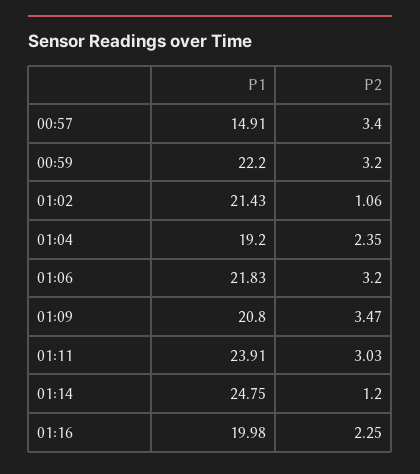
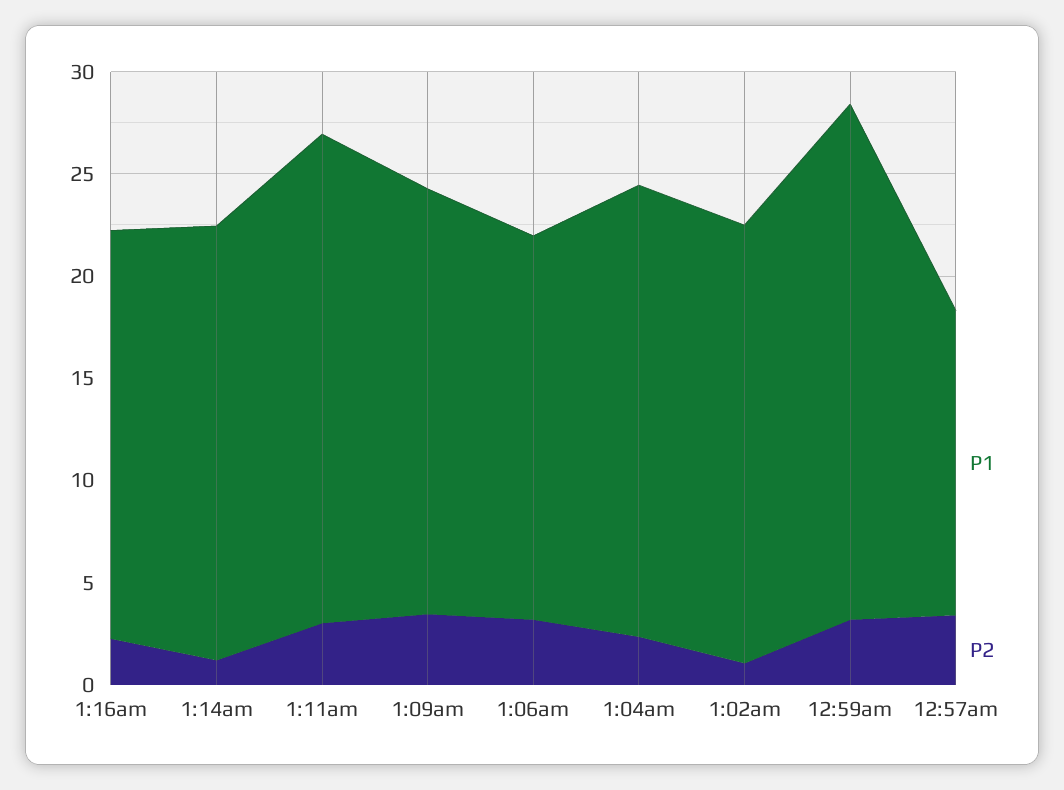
P1, 00:59: 22.2 -> 25
P1, 01:04: 19.2 -> 22
P1, 01:06: 21.83 -> 19
P1, 01:14: 24.75 -> 21

